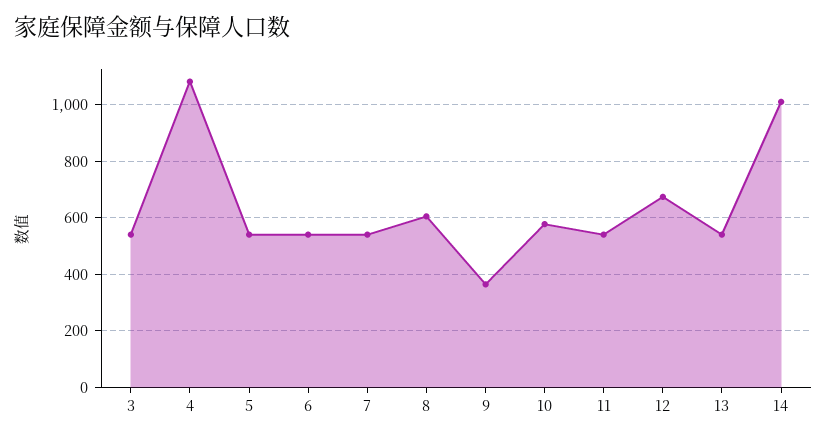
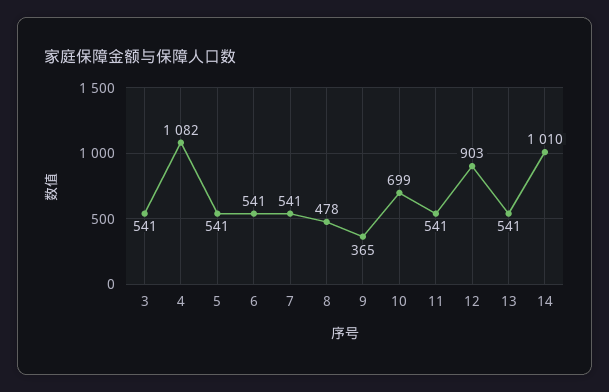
8: 600 -> 478
10: 575 -> 699
12: 675 -> 903

